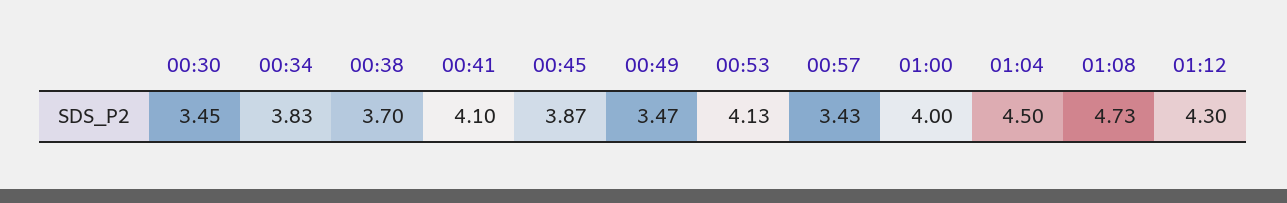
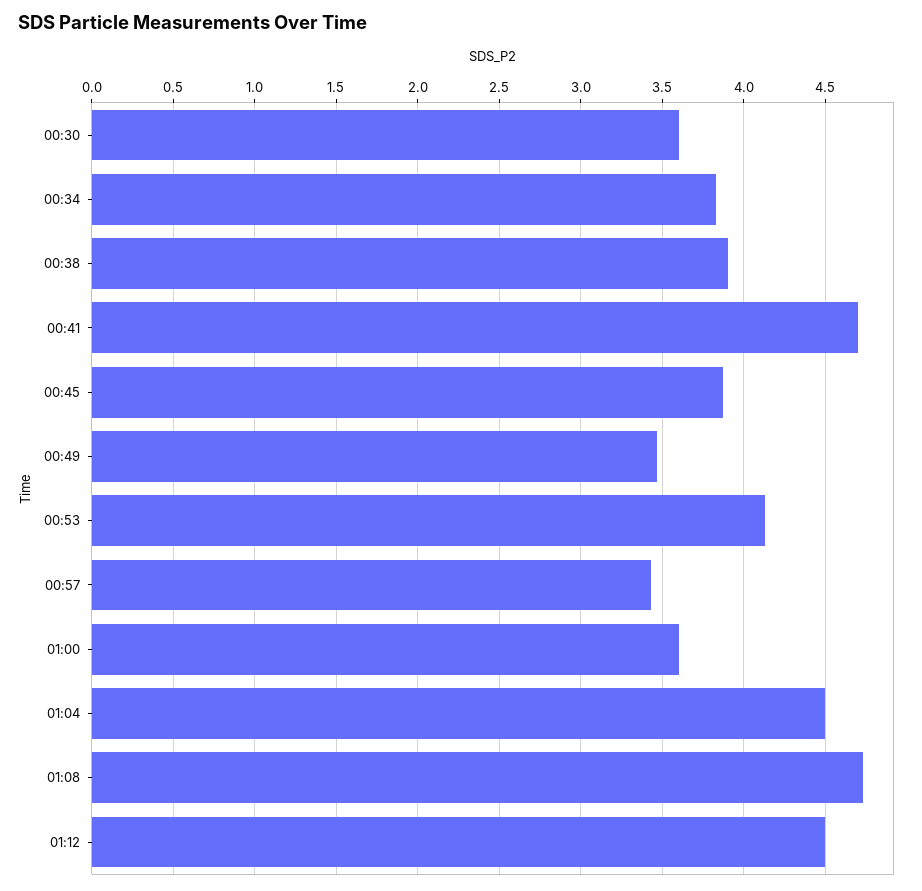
00:30: 3.45 -> 3.6
00:38: 3.7 -> 3.9
00:41: 4.1 -> 4.7
01:00: 4 -> 3.6
01:12: 4.3 -> 4.5

